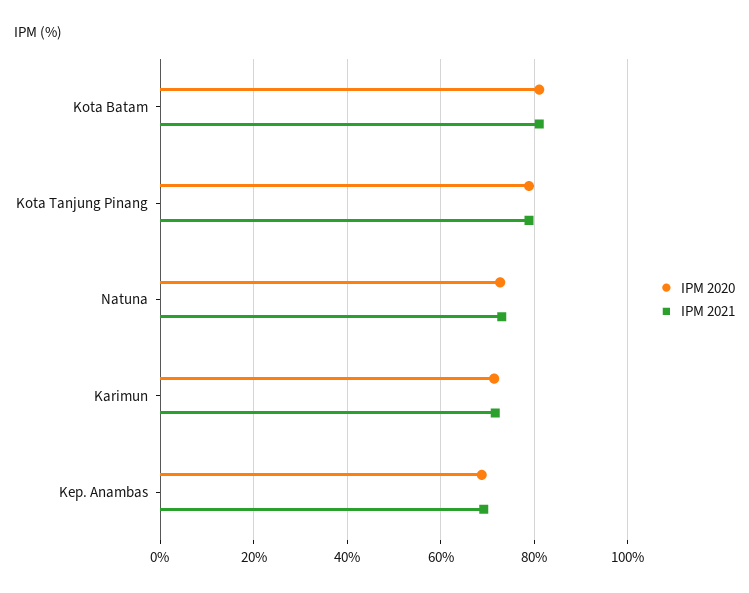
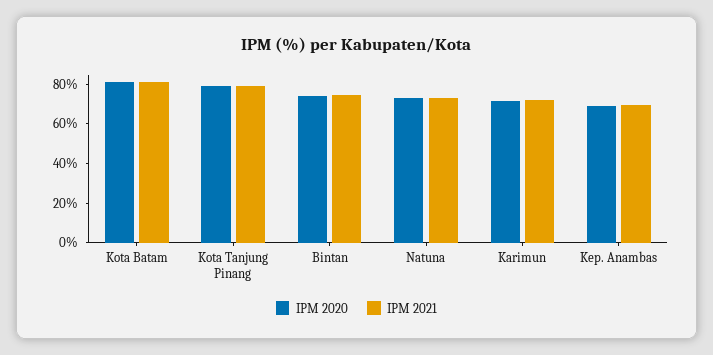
IPM 2020, Bintan: none -> 75
IPM 2021, Bintan: none -> 75

